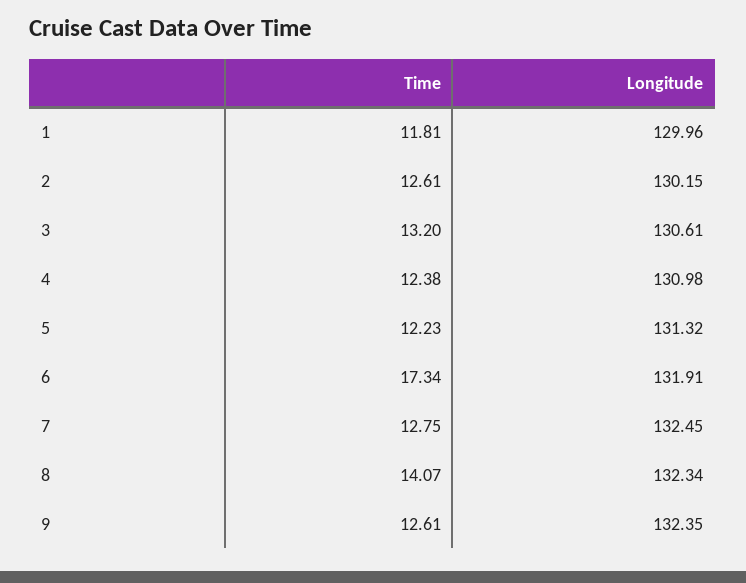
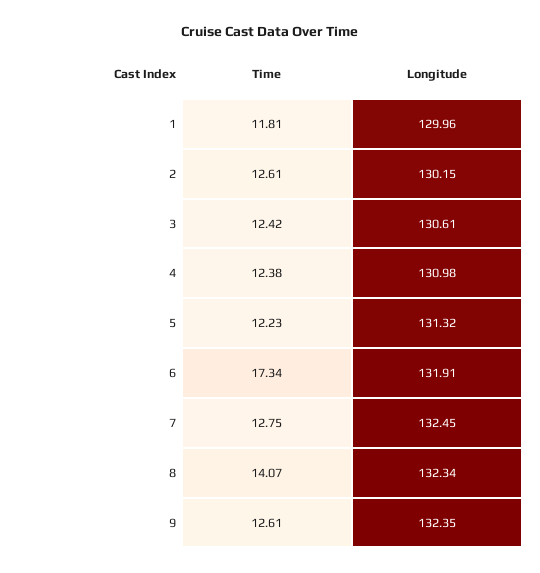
Time, 3: 13.2 -> 12.42

